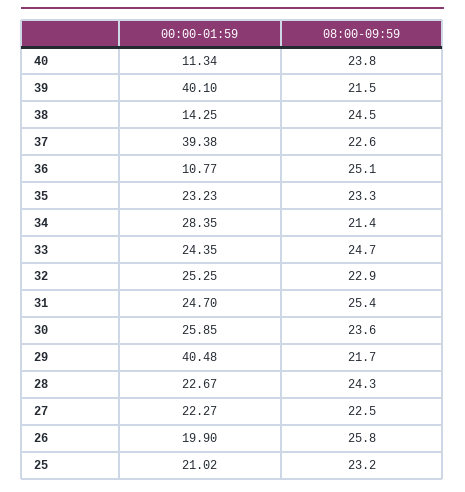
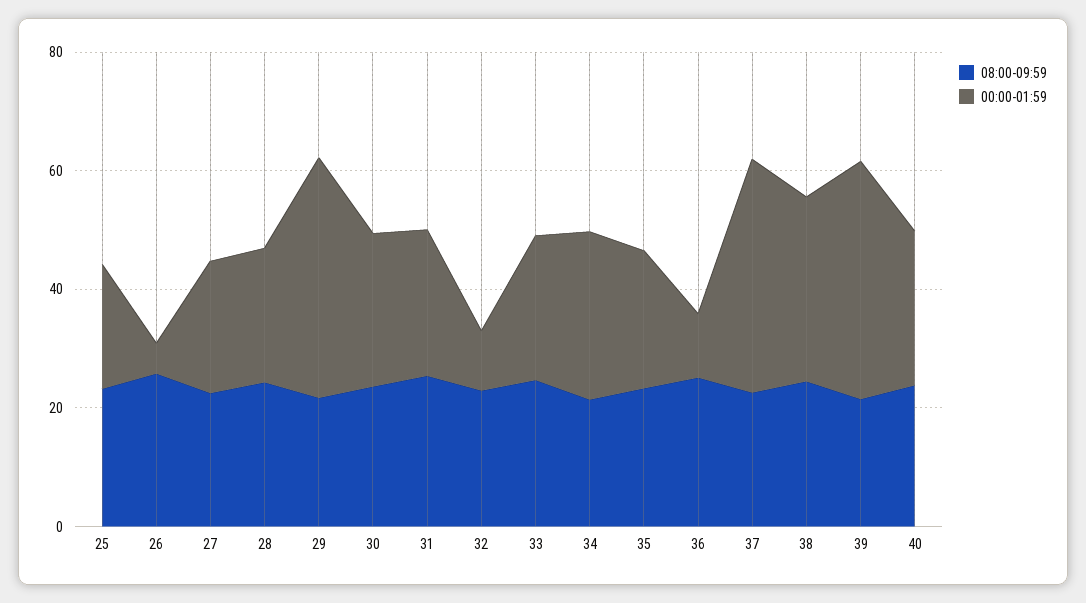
00:00-01:59, 40: 11.34 -> 25
00:00-01:59, 38: 14.25 -> 30
00:00-01:59, 32: 25.25 -> 10
00:00-01:59, 26: 19.9 -> 5

